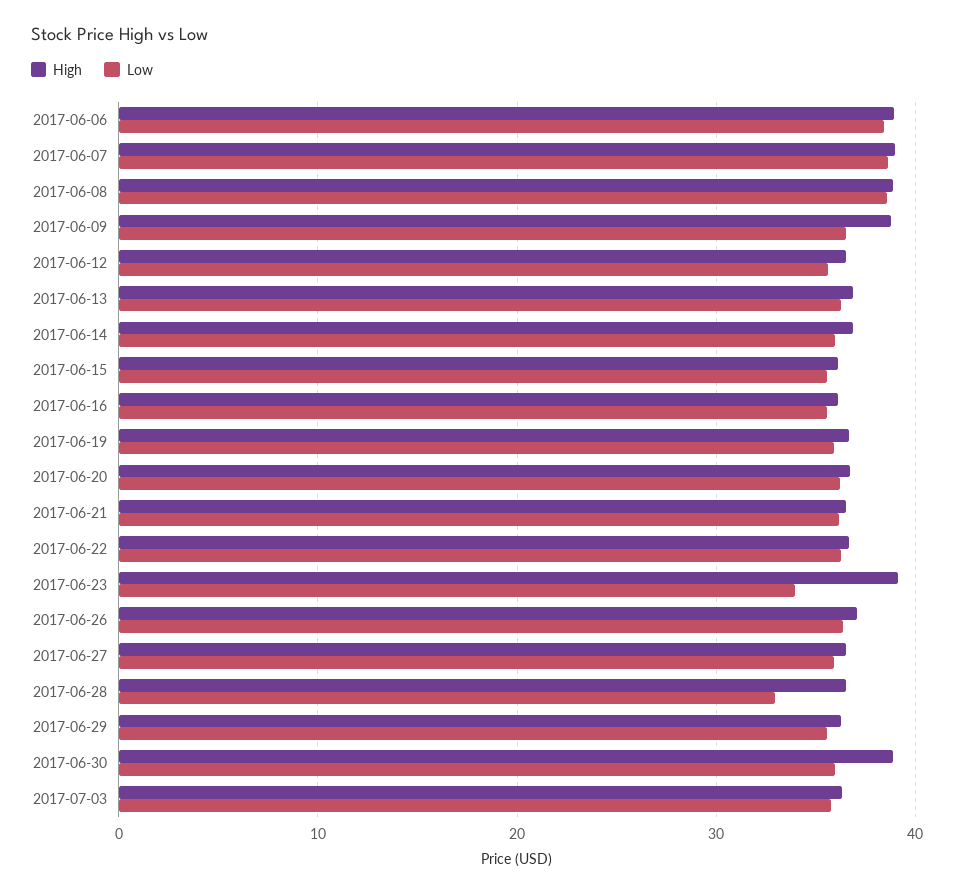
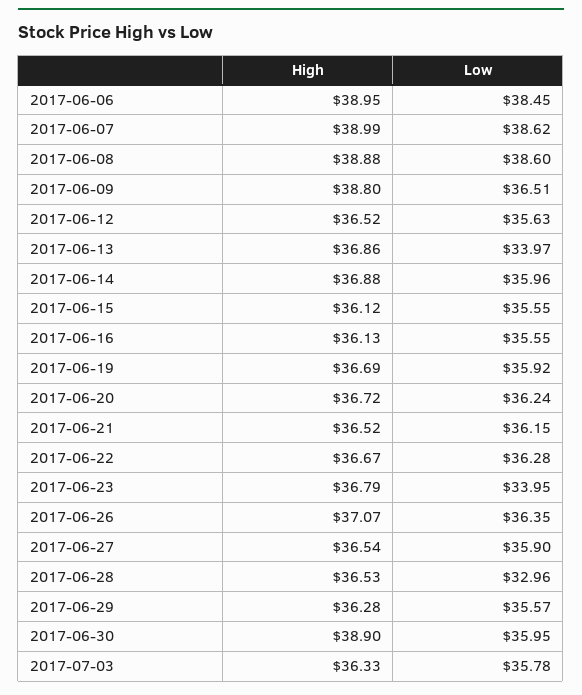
Low, 2017-06-13: 36 -> 33.97
High, 2017-06-23: 39 -> 36.79

